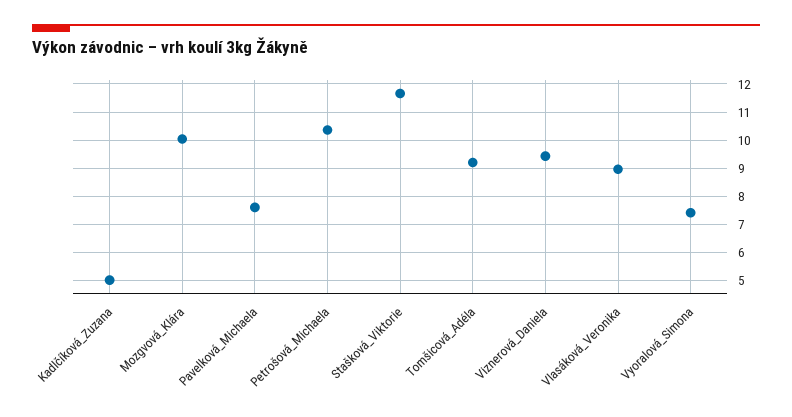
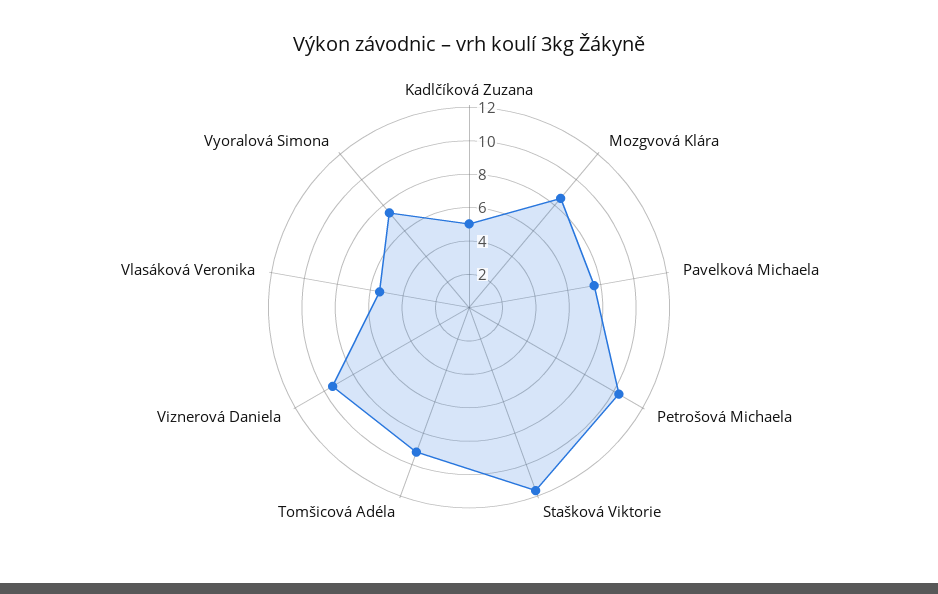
Mozgvová_Klára: 10 -> 8.5
Vlasáková_Veronika: 9 -> 5.5

